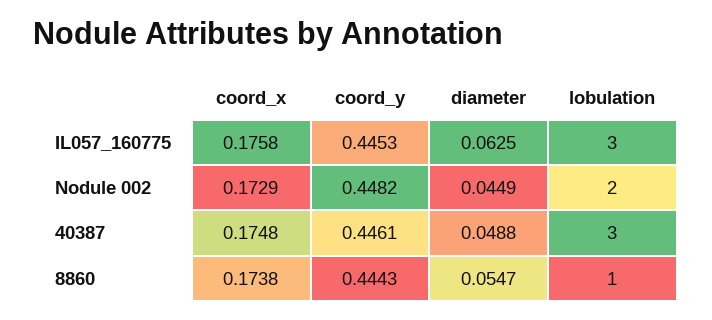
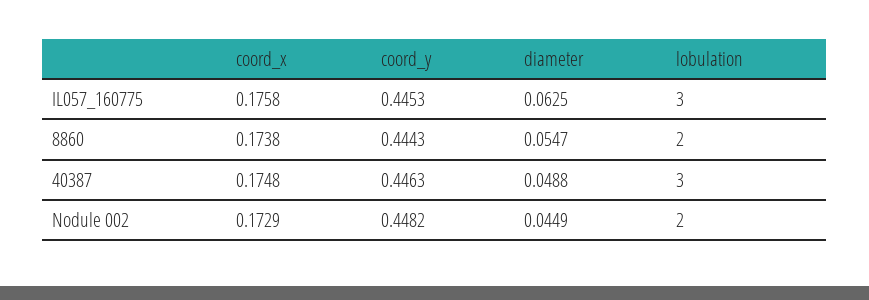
coord_y, 40387: 0.4461 -> 0.4463
lobulation, 8860: 1 -> 2

